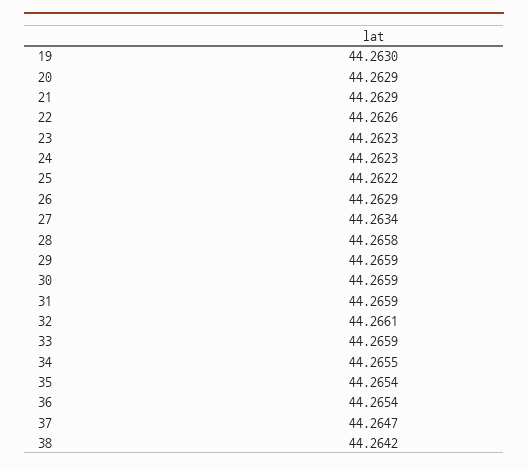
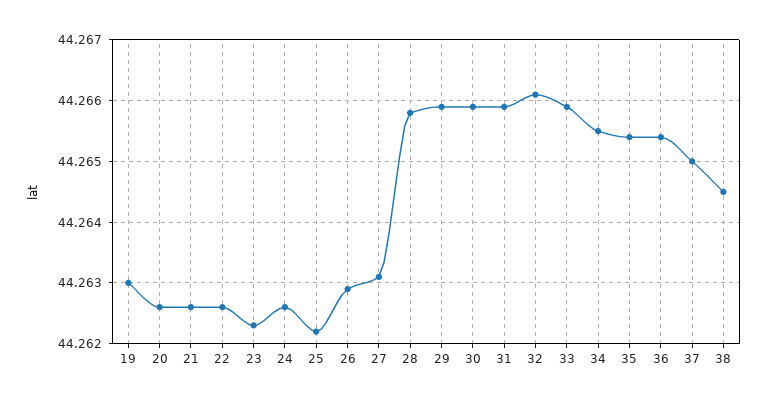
20: 44.2629 -> 44.2626
21: 44.2629 -> 44.2626
24: 44.2623 -> 44.2626
27: 44.2634 -> 44.2631
37: 44.2647 -> 44.265
38: 44.2642 -> 44.2645

